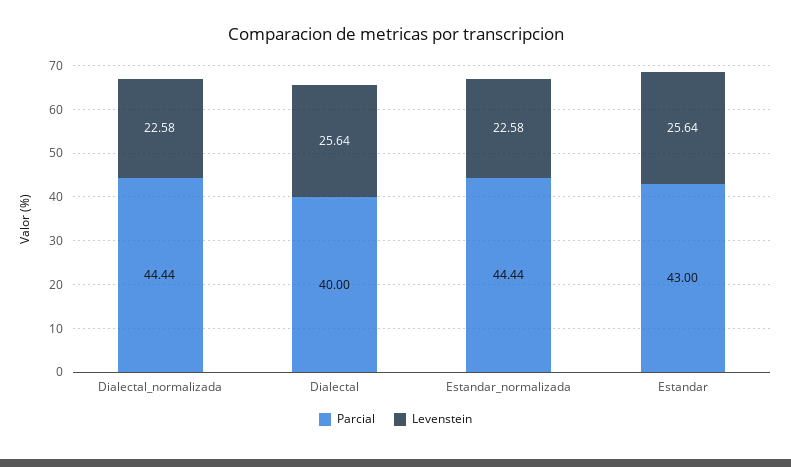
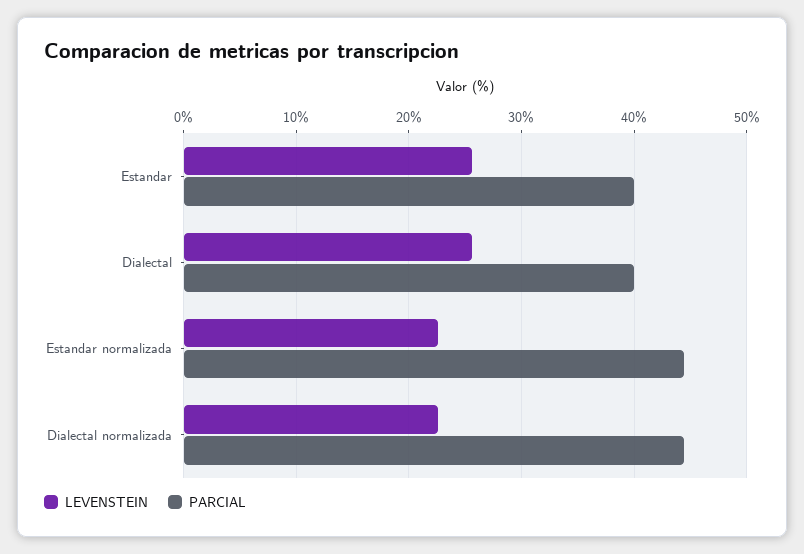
Parcial, Estandar: 43 -> 40

